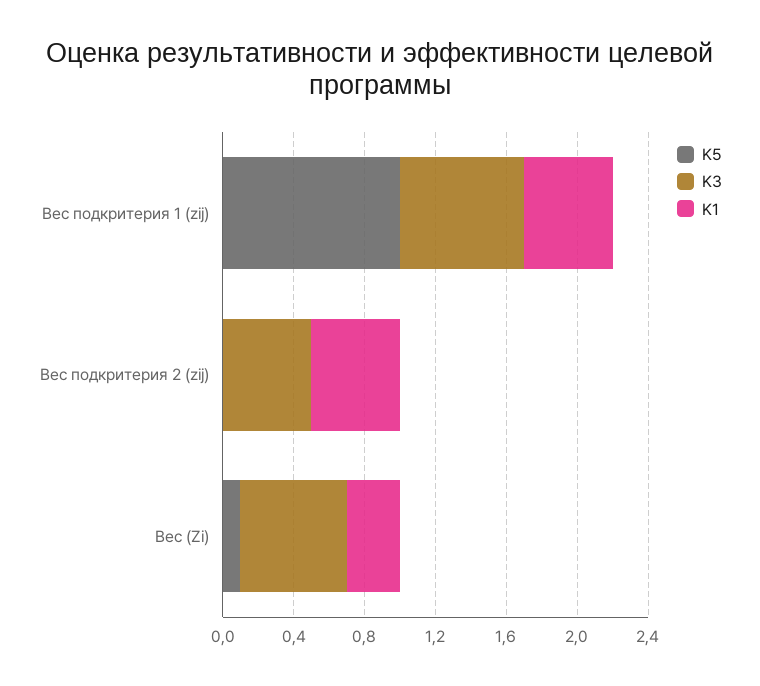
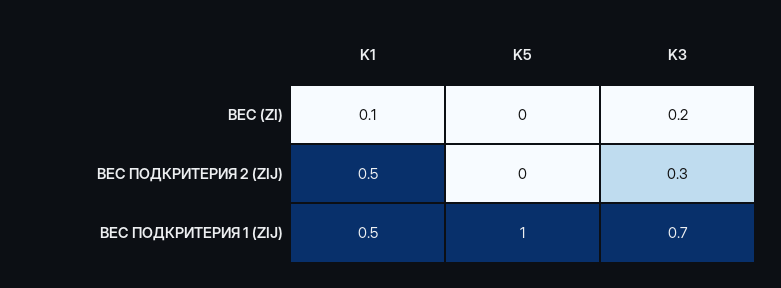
K3, Вес подкритерия 2 (zij): 0.5 -> 0.3
K5, Вес (Zi): 0.1 -> 0
K3, Вес (Zi): 0.6 -> 0.2
K1, Вес (Zi): 0.3 -> 0.1

